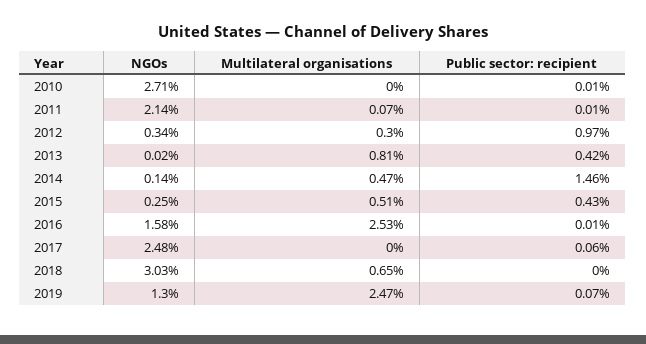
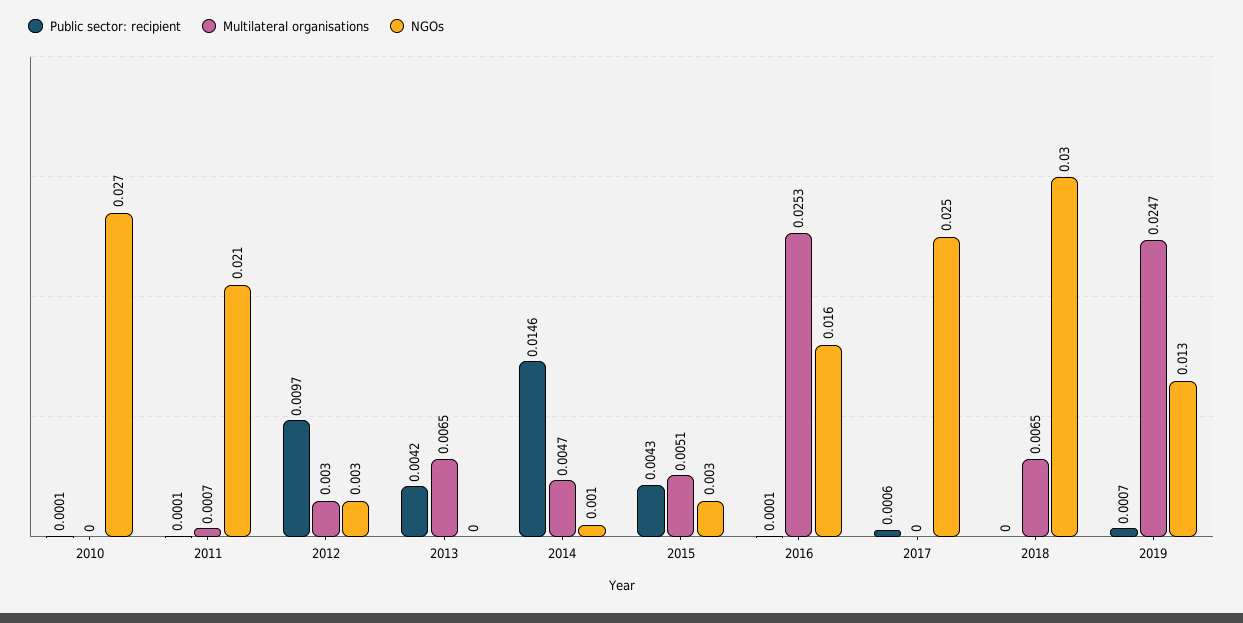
Multilateral organisations, 2013: 0.0081 -> 0.0065

